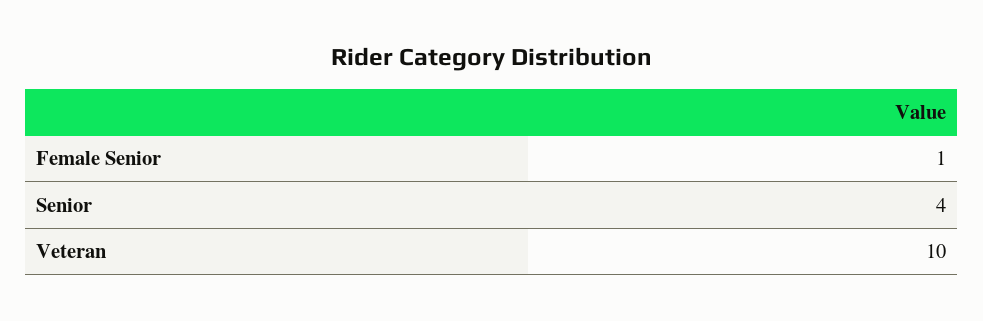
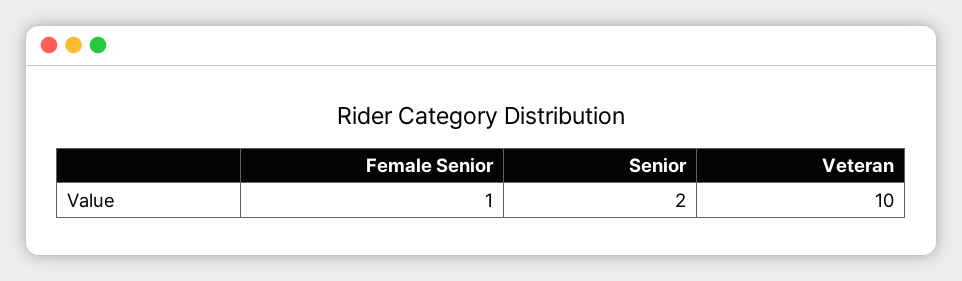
Senior: 4 -> 2

